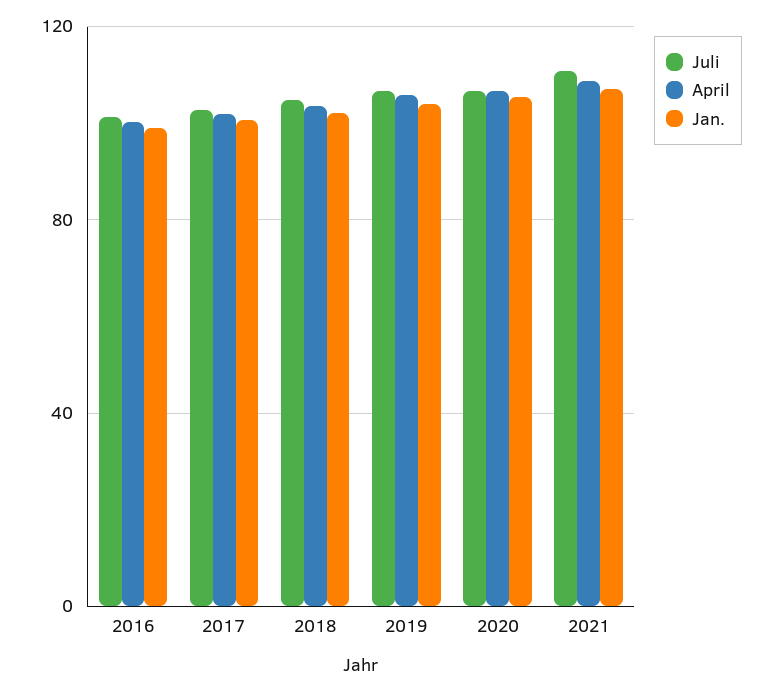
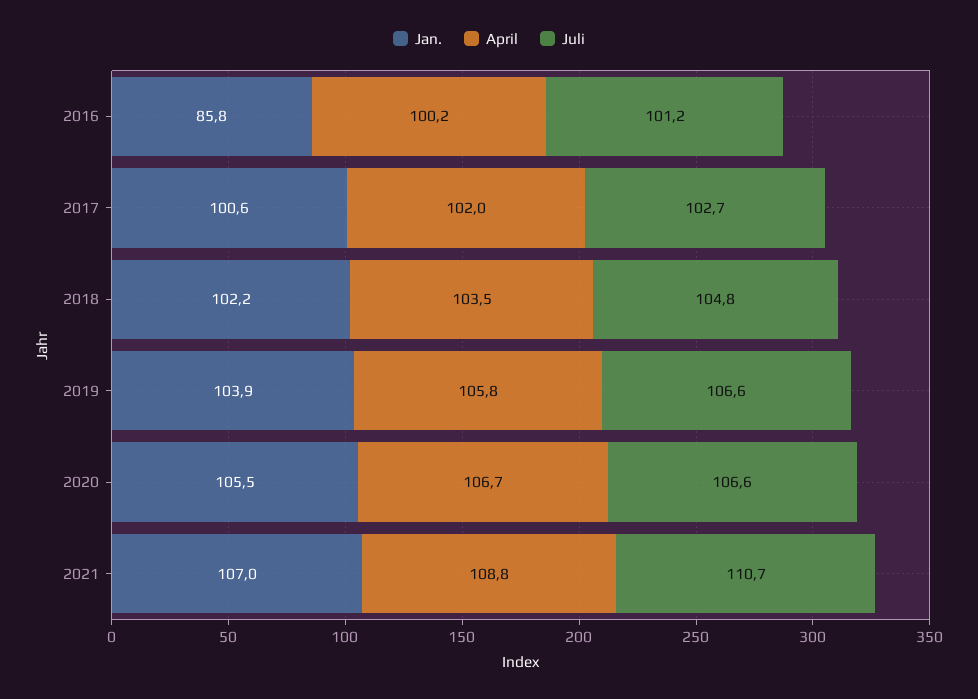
Jan., 2016: 100 -> 85.8

